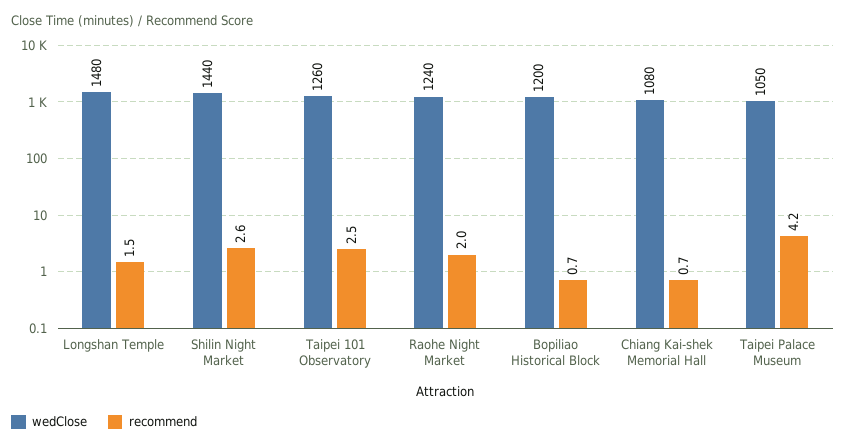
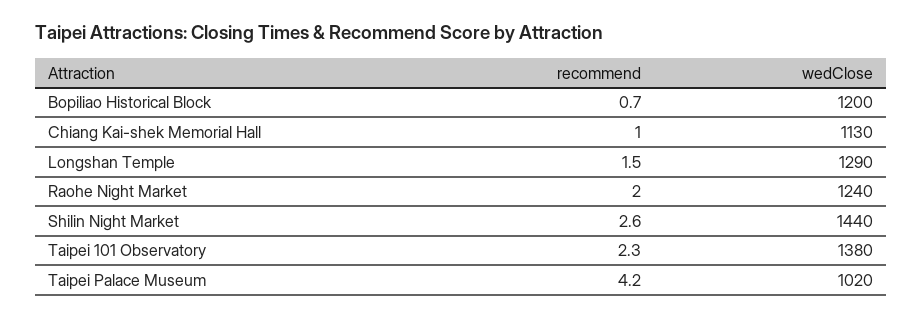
wedClose, Longshan Temple: 1480 -> 1290
wedClose, Taipei 101 Observatory: 1260 -> 1380
recommend, Taipei 101 Observatory: 2.5 -> 2.3
wedClose, Chiang Kai-shek Memorial Hall: 1080 -> 1130
recommend, Chiang Kai-shek Memorial Hall: 0.7 -> 1
wedClose, Taipei Palace Museum: 1050 -> 1020

